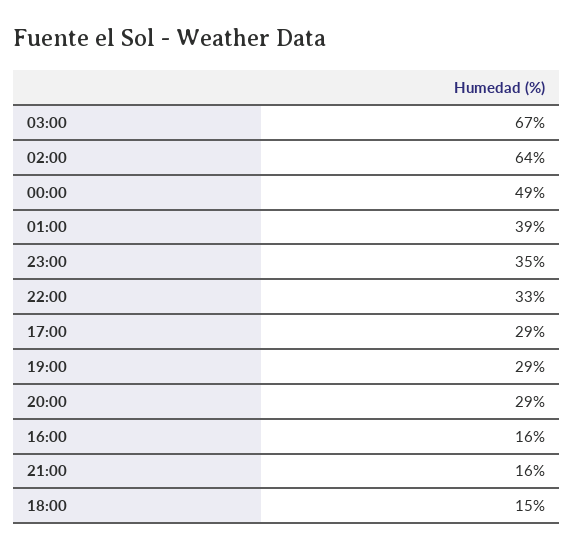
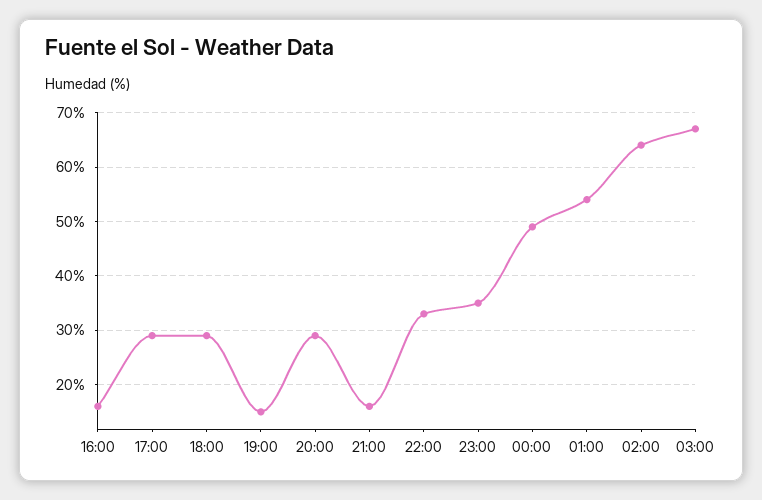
01:00: 39 -> 55
19:00: 29 -> 15
18:00: 15 -> 30

